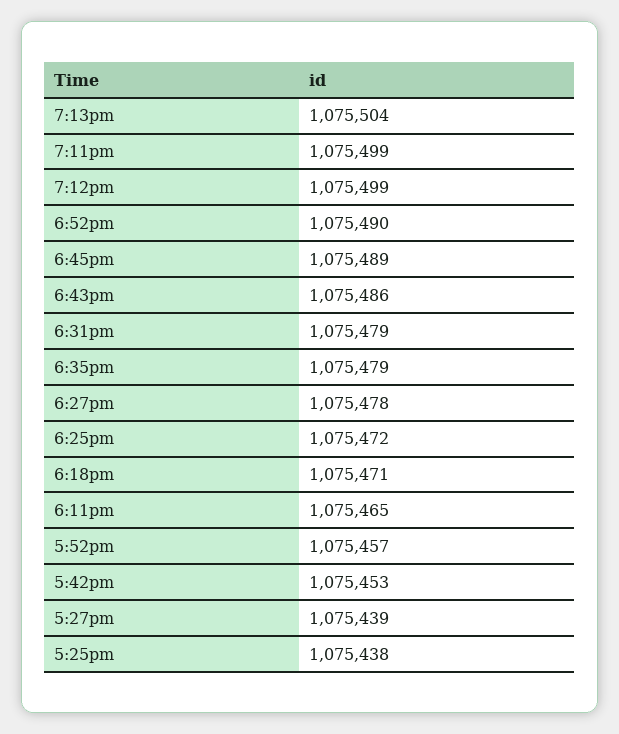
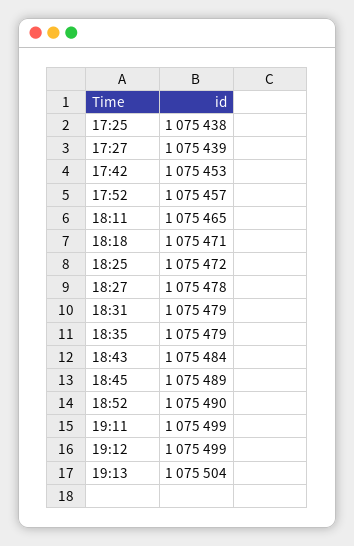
6:43pm: 1075486 -> 1075484

